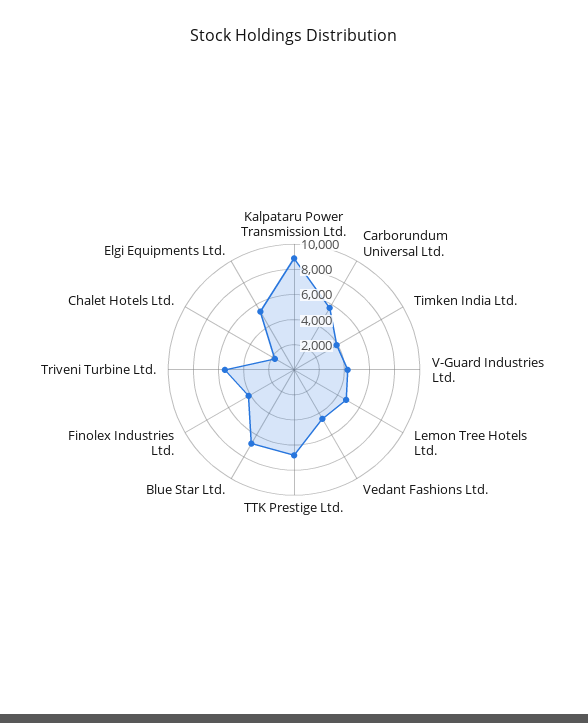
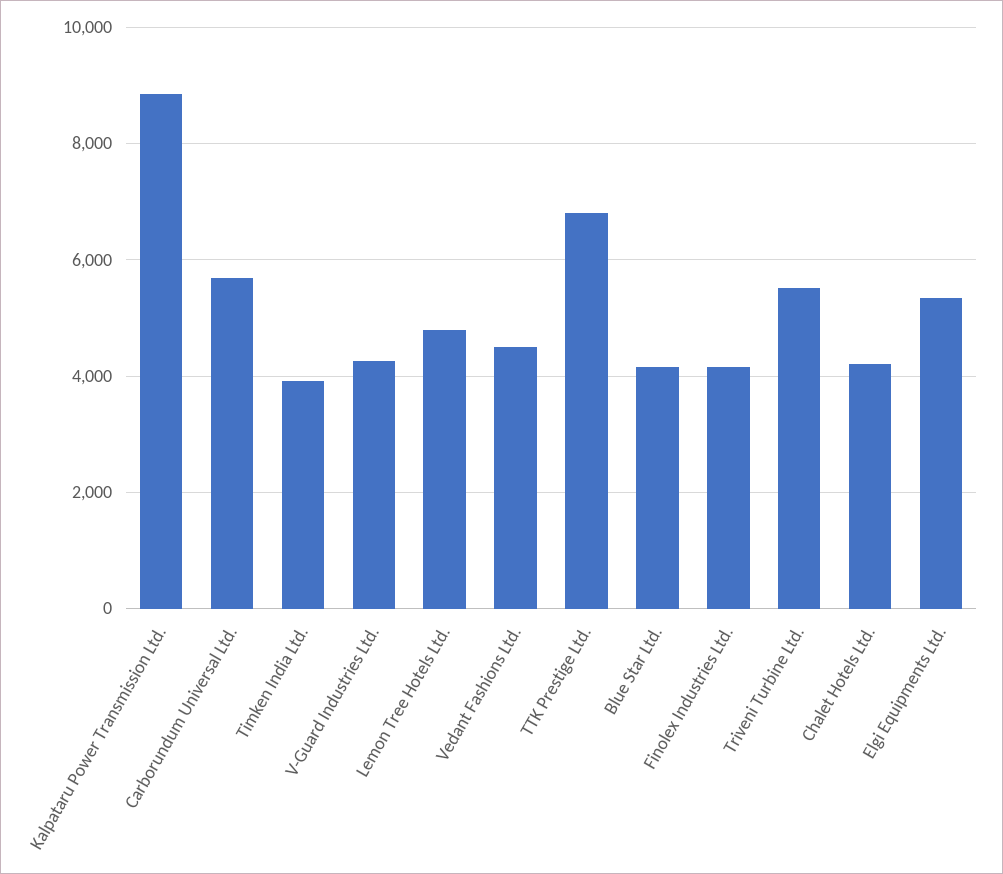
Blue Star Ltd.: 7000 -> 4200
Chalet Hotels Ltd.: 2000 -> 4200

